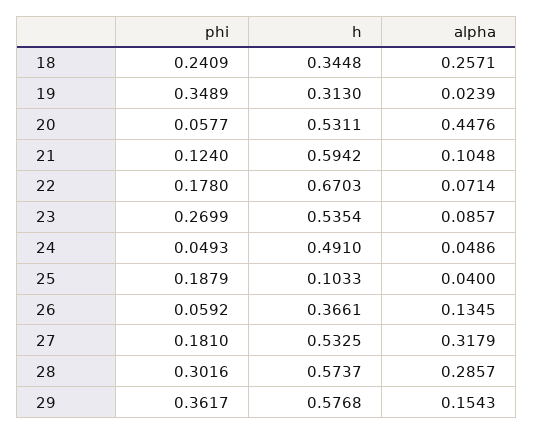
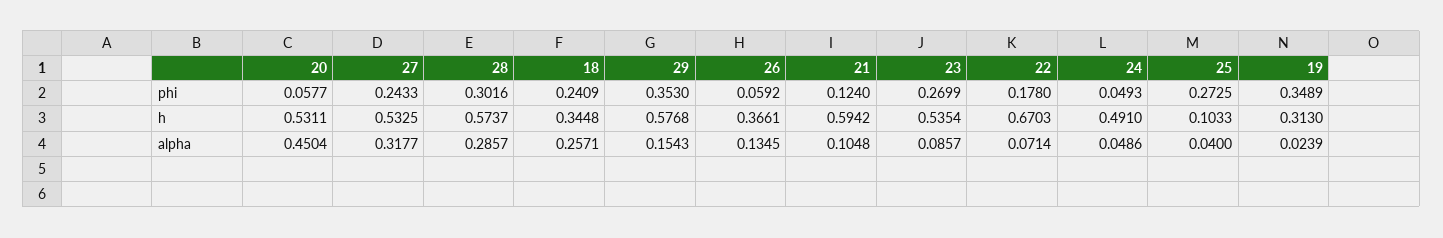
alpha, 20: 0.4476 -> 0.4504
phi, 25: 0.1879 -> 0.2725
phi, 27: 0.181 -> 0.2433
alpha, 27: 0.3179 -> 0.3177
phi, 29: 0.3617 -> 0.353

